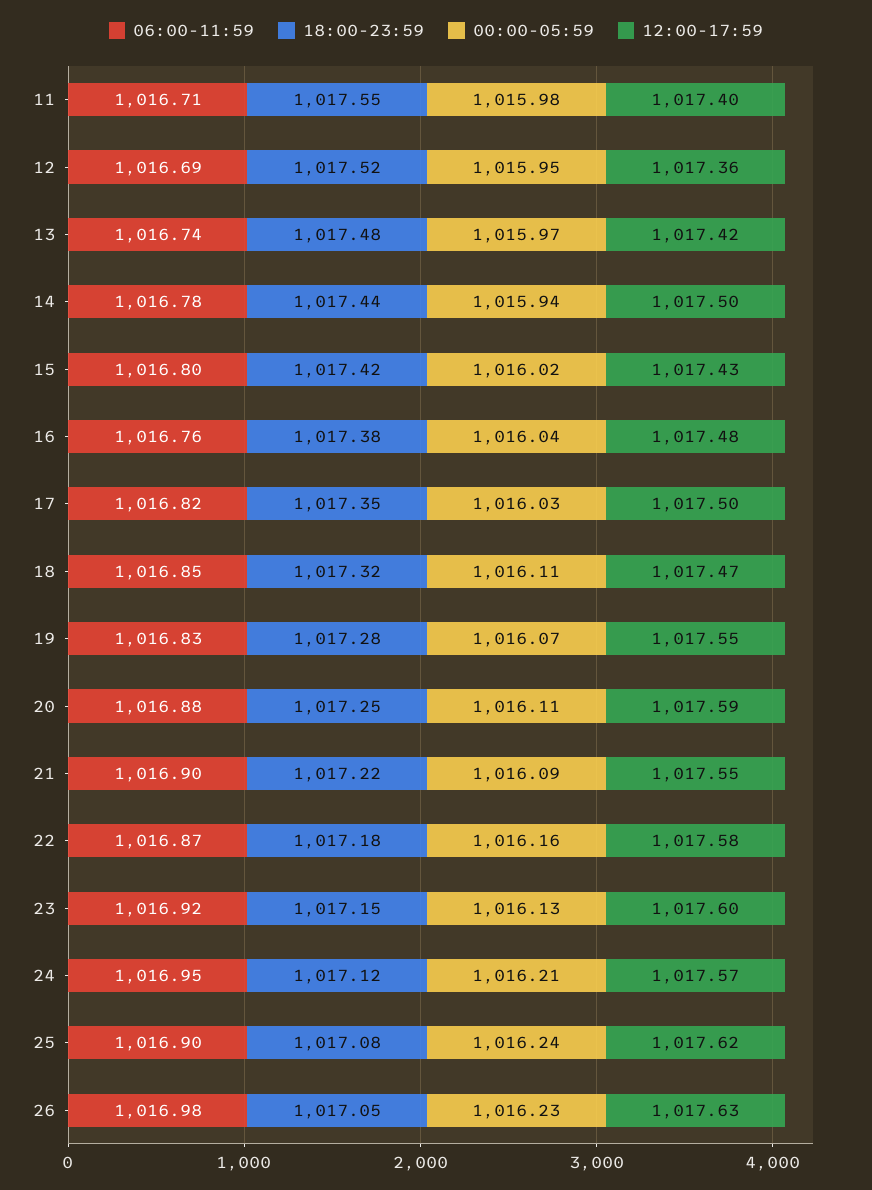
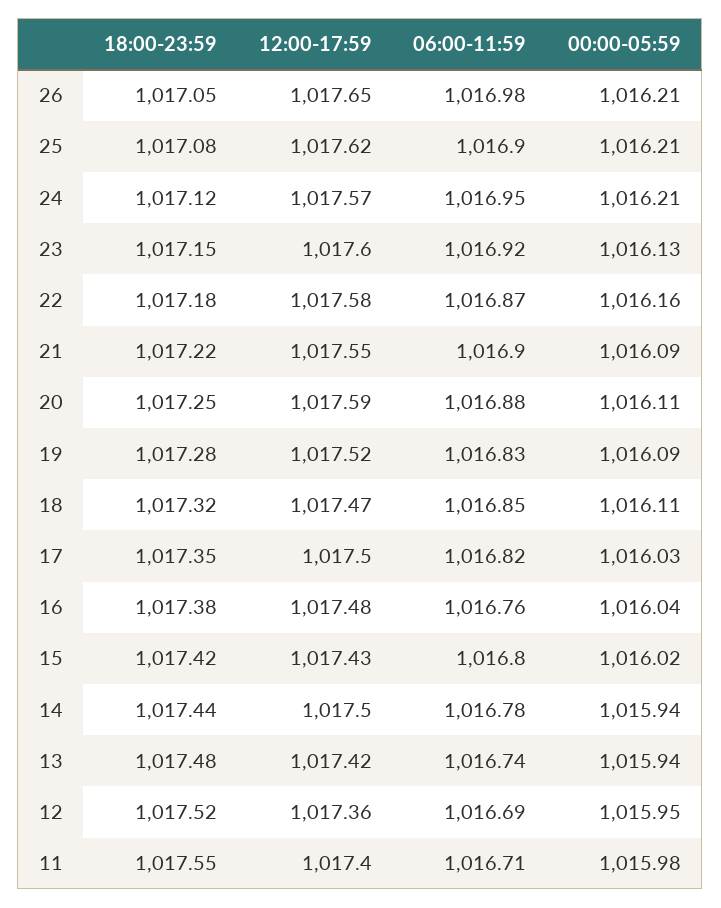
00:00-05:59, 13: 1015.97 -> 1015.94
00:00-05:59, 19: 1016.07 -> 1016.09
12:00-17:59, 19: 1017.55 -> 1017.52
00:00-05:59, 25: 1016.24 -> 1016.21
00:00-05:59, 26: 1016.23 -> 1016.21
12:00-17:59, 26: 1017.63 -> 1017.65

